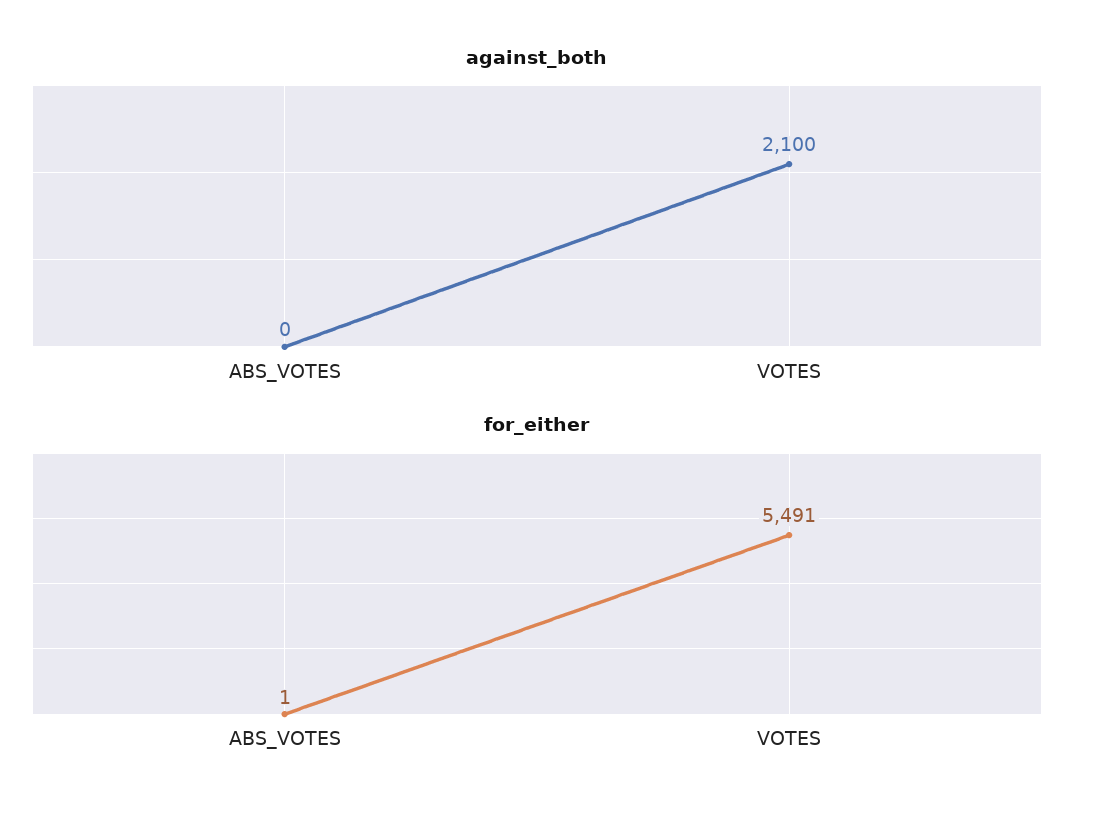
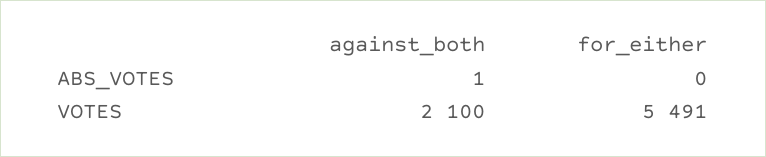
against_both, ABS_VOTES: 0 -> 1
for_either, ABS_VOTES: 1 -> 0

